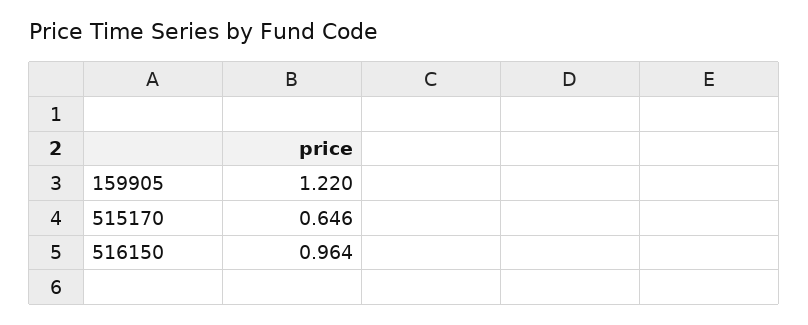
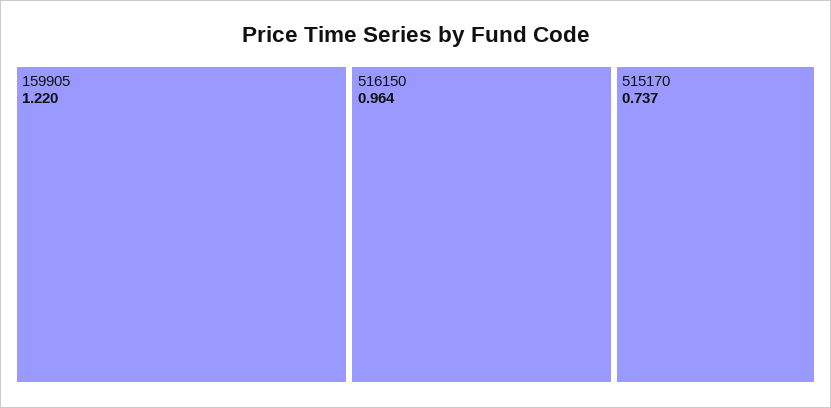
515170: 0.646 -> 0.737

